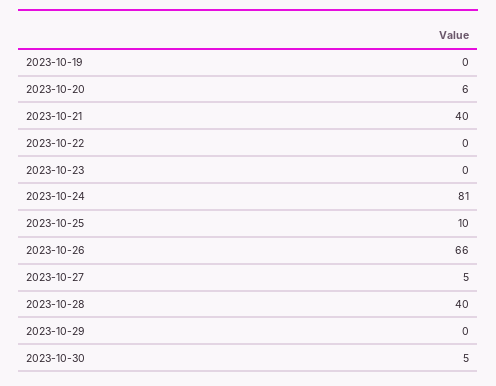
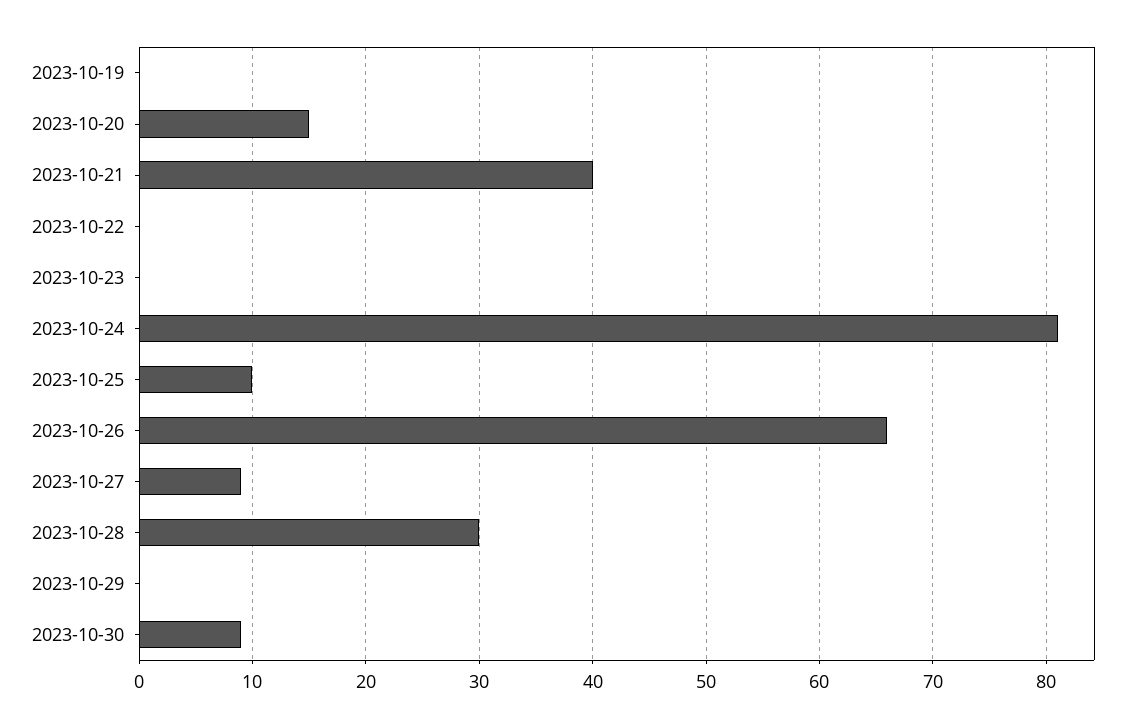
2023-10-20: 6 -> 15
2023-10-27: 5 -> 9
2023-10-28: 40 -> 30
2023-10-30: 5 -> 9

